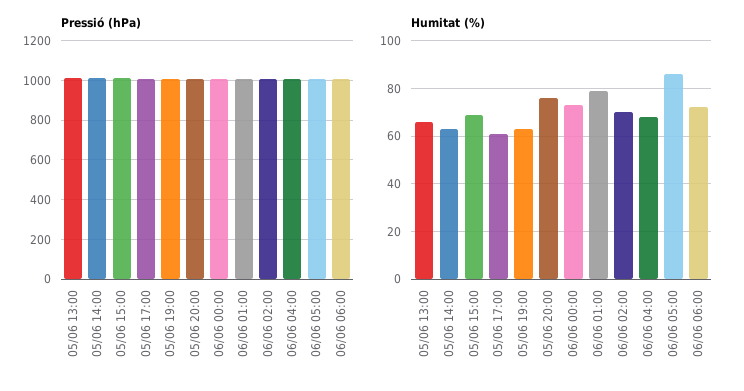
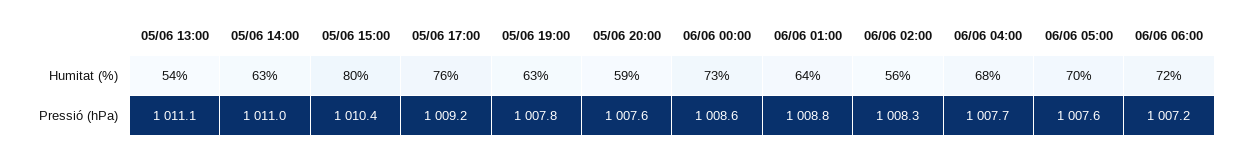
Humitat (%), 05/06 13:00: 65 -> 54
Humitat (%), 05/06 15:00: 70 -> 80
Humitat (%), 05/06 17:00: 60 -> 76
Humitat (%), 05/06 20:00: 75 -> 59
Humitat (%), 06/06 01:00: 80 -> 64
Humitat (%), 06/06 02:00: 70 -> 56
Humitat (%), 06/06 05:00: 85 -> 70

